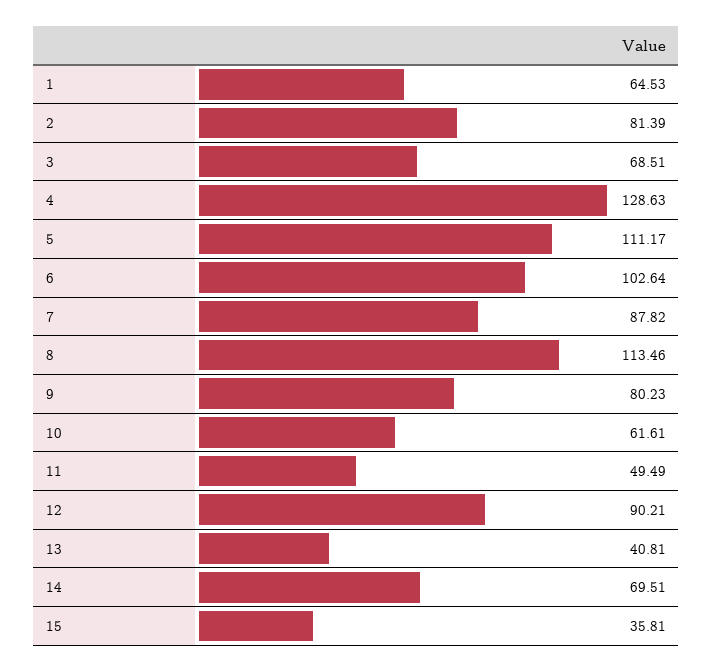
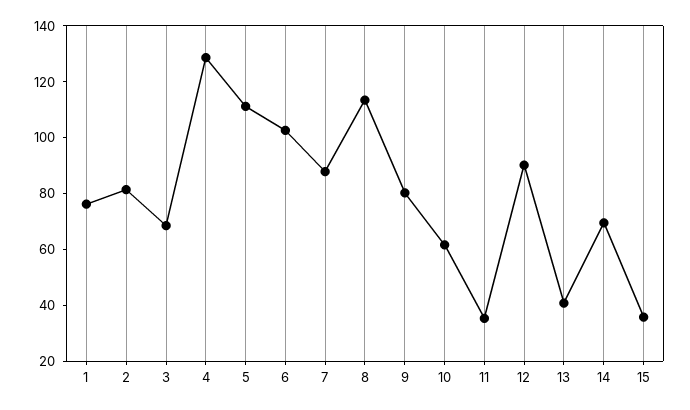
1: 64.53 -> 75
11: 49.49 -> 35

